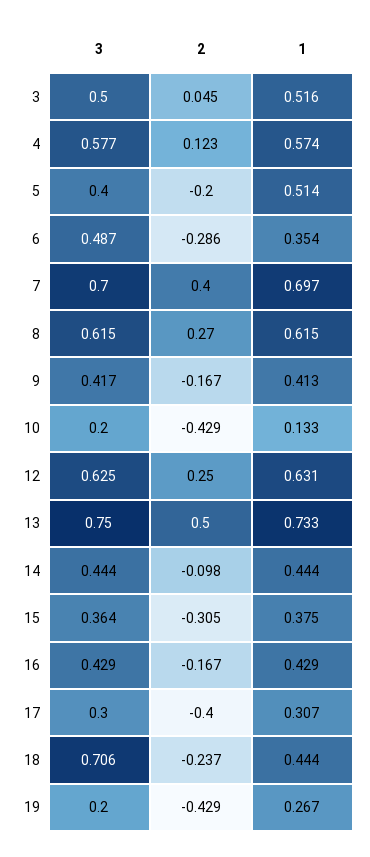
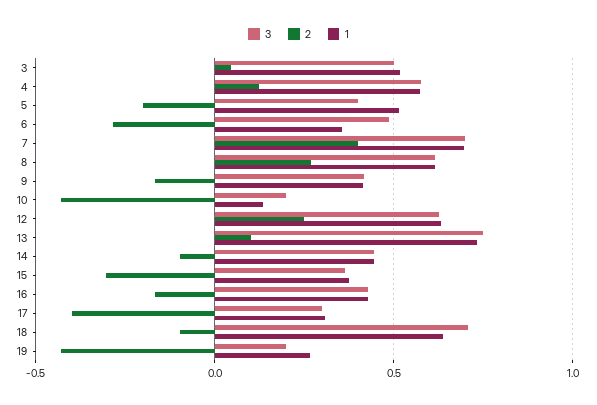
2, 13: 0.5 -> 0.1
2, 18: -0.237 -> -0.1
1, 18: 0.444 -> 0.65

